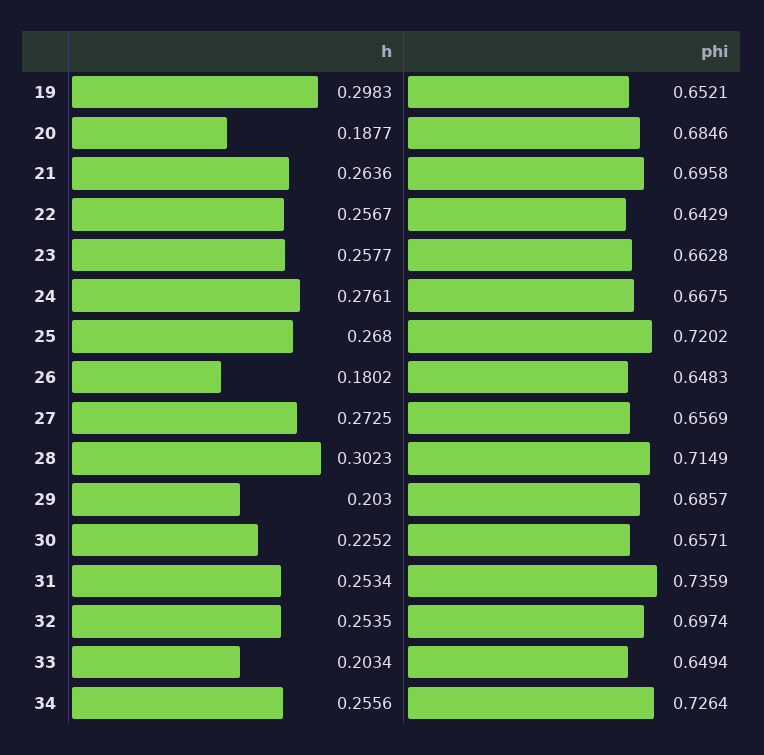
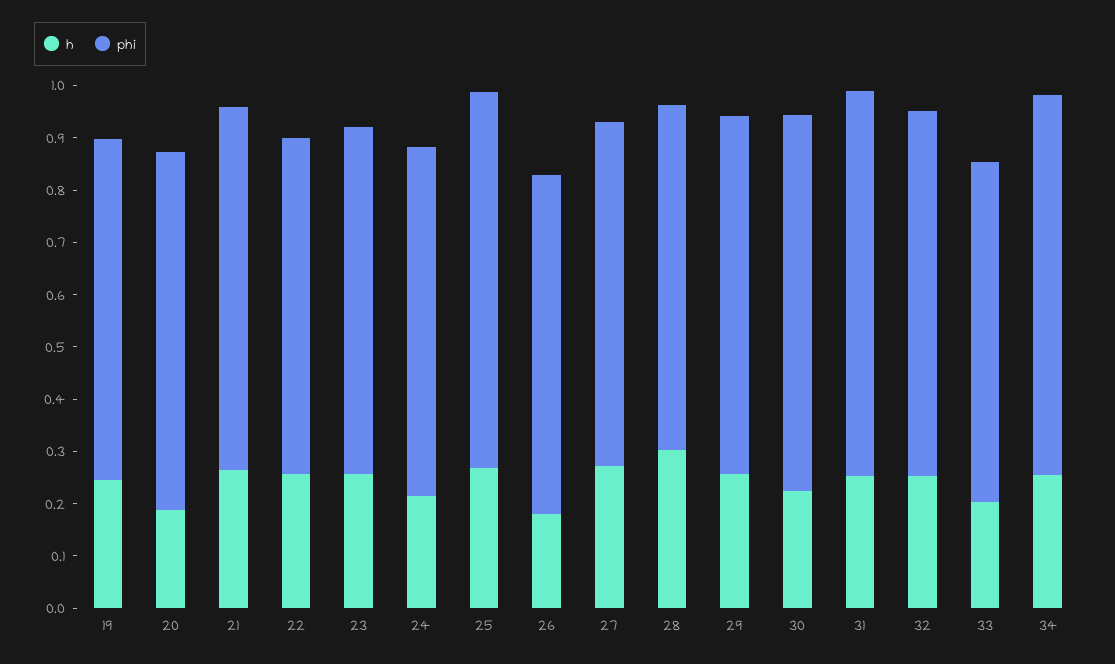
h, 19: 0.2983 -> 0.24
h, 24: 0.2761 -> 0.22
phi, 28: 0.7149 -> 0.66
h, 29: 0.203 -> 0.26
phi, 30: 0.6571 -> 0.72

